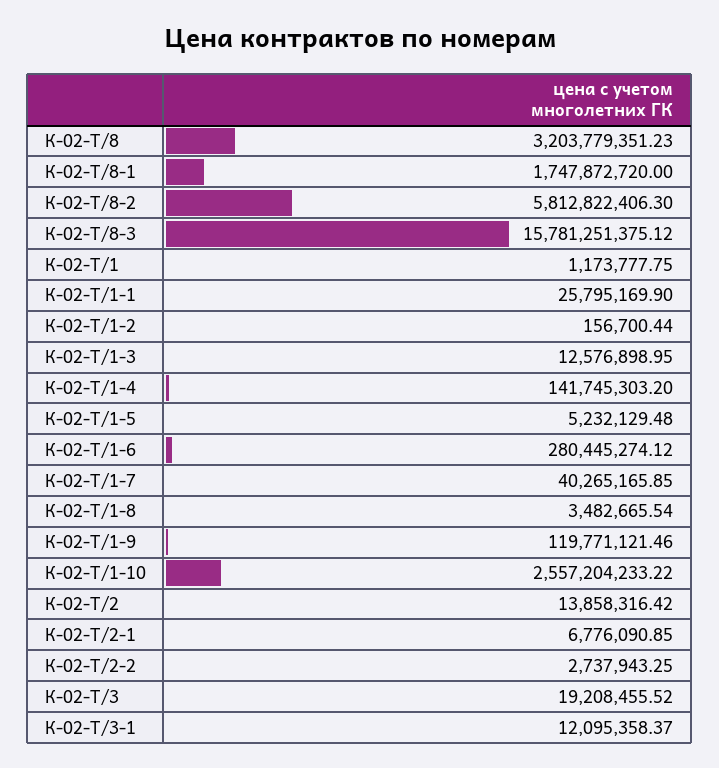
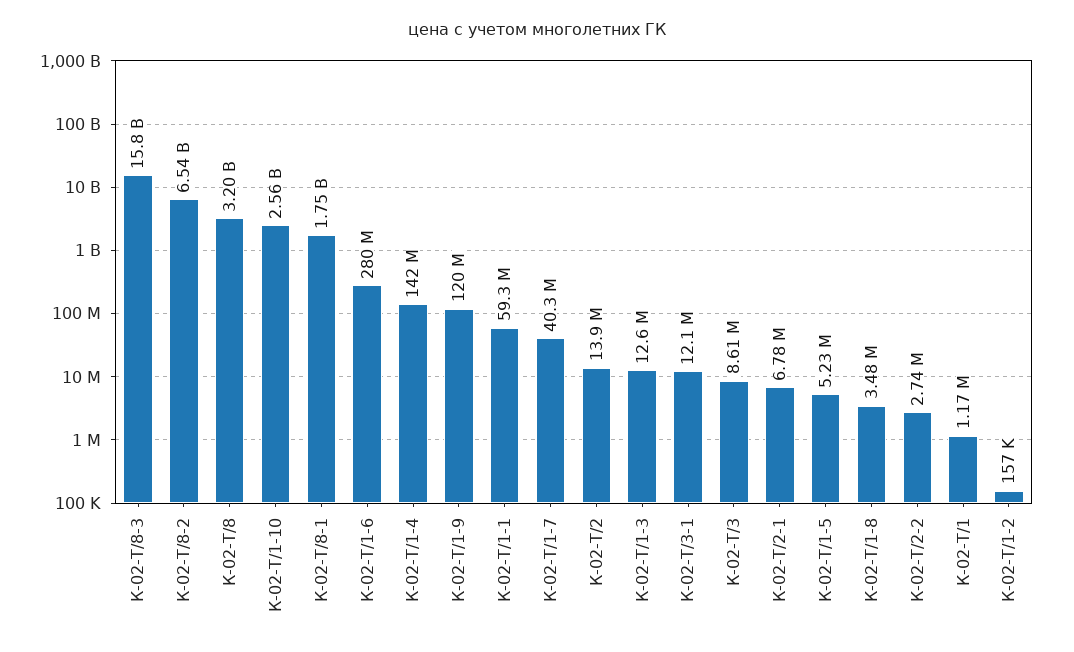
К-02-Т/8-2: 5812822406.3 -> 6540000000
К-02-Т/1-1: 25795169.9 -> 59300000
К-02-Т/3: 19208455.52 -> 8610000

